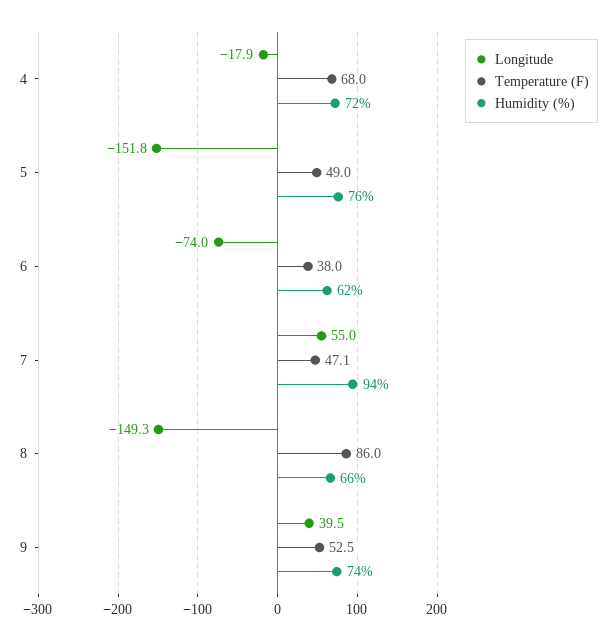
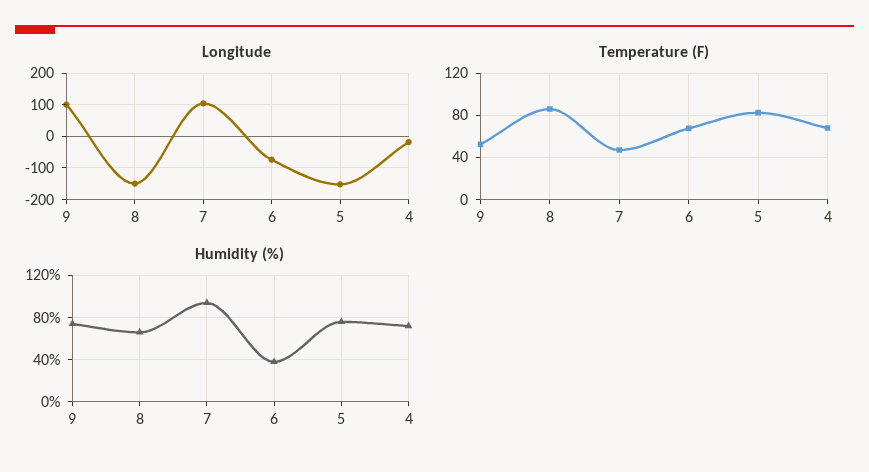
Temperature (F), 5: 49 -> 80
Temperature (F), 6: 38 -> 70
Humidity (%), 6: 62 -> 40
Longitude, 7: 55 -> 100
Longitude, 9: 39.5 -> 100

